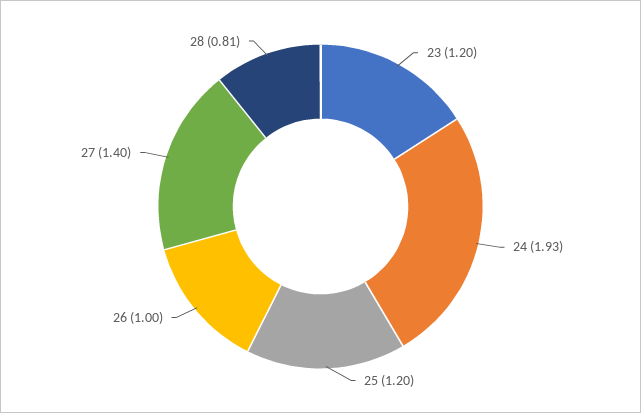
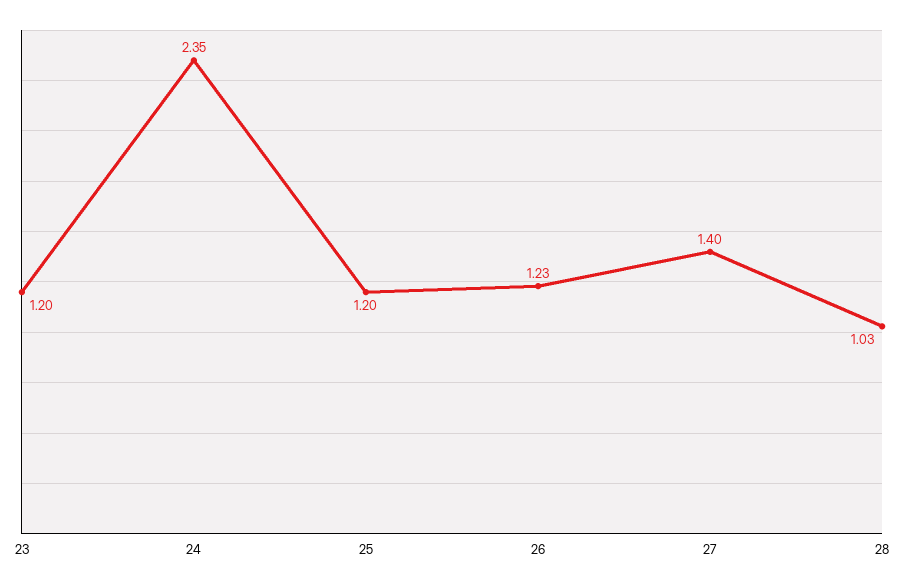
24: 1.93 -> 2.35
26: 1 -> 1.23
28: 0.81 -> 1.03

